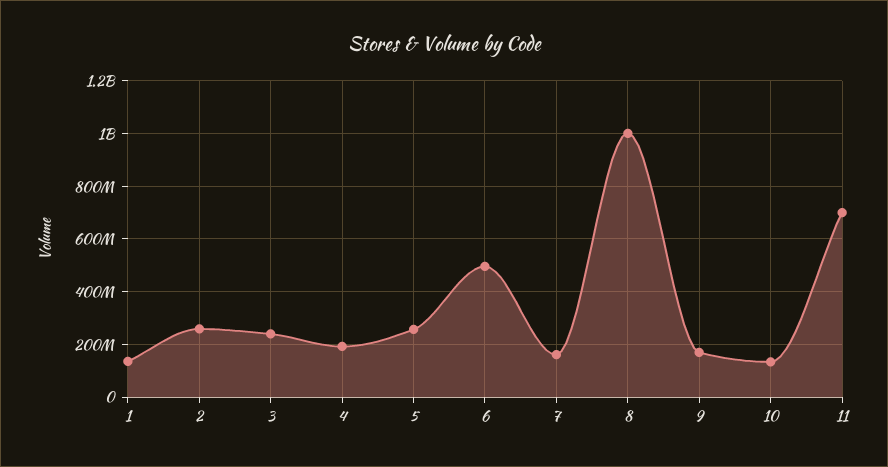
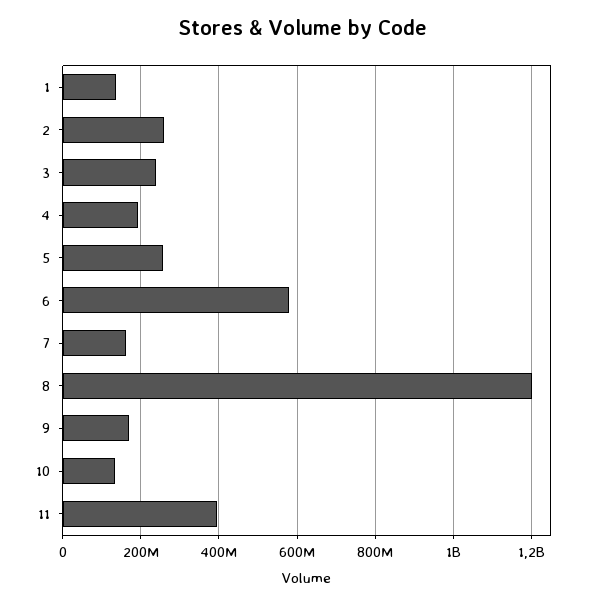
6: 500000000 -> 580000000
8: 1000000000 -> 1200000000
11: 700000000 -> 400000000

